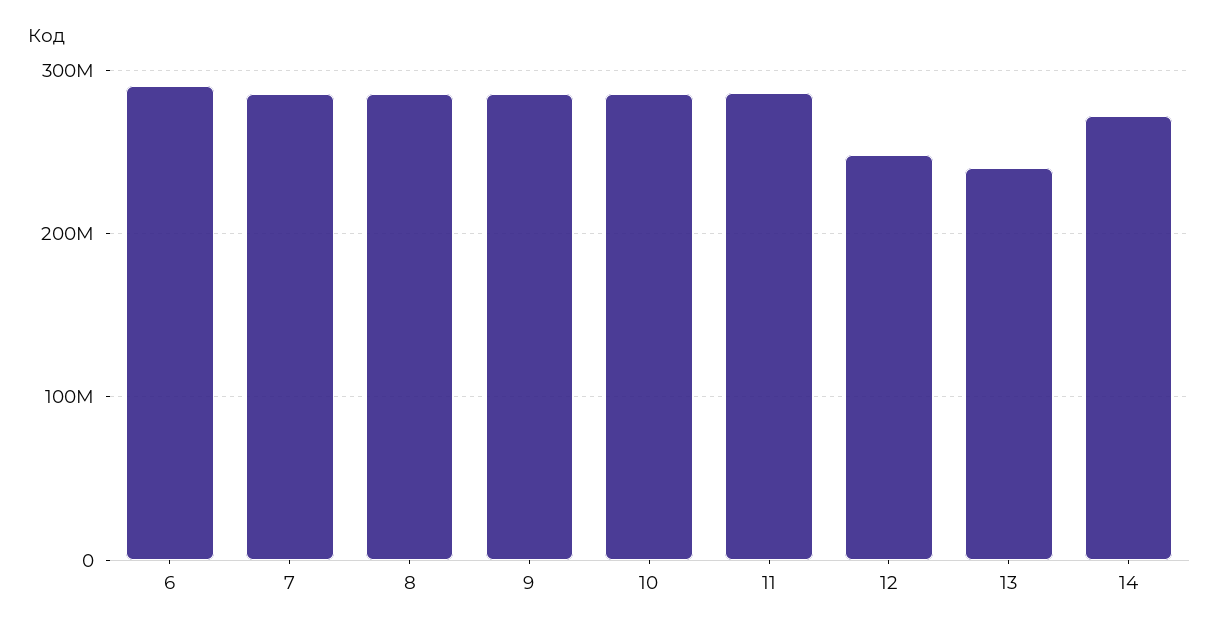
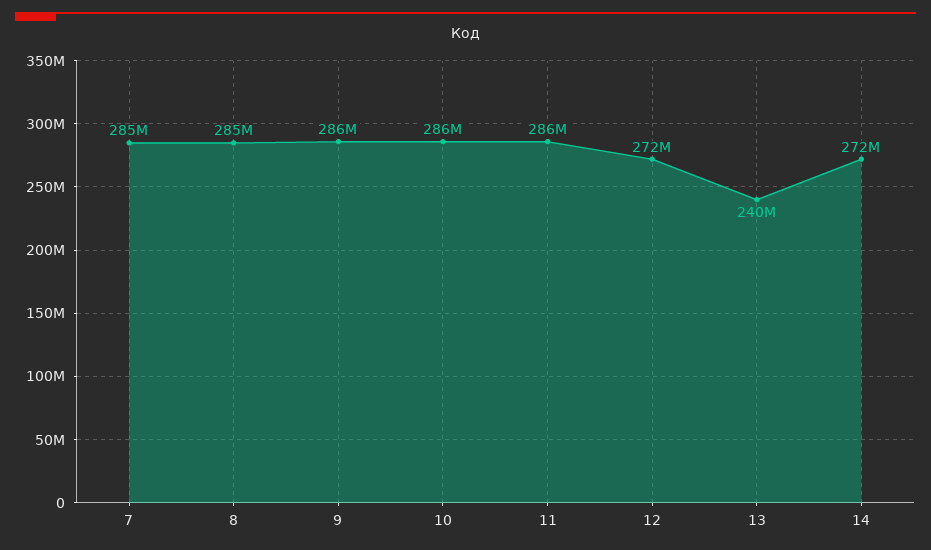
6: 290000000 -> none
12: 250000000 -> 272000000

